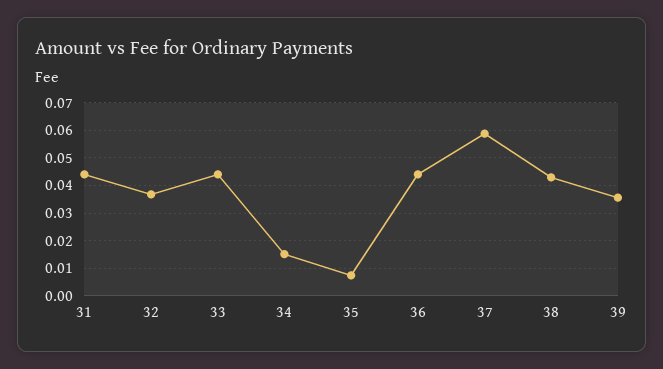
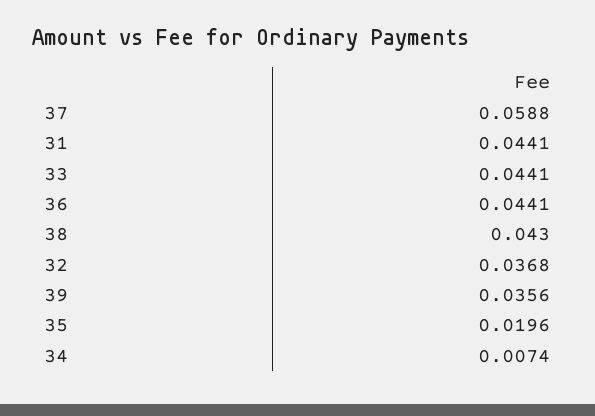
34: 0.015 -> 0.0074
35: 0.0075 -> 0.0196

